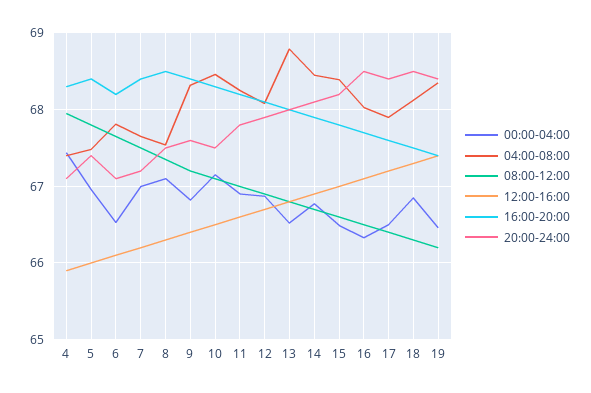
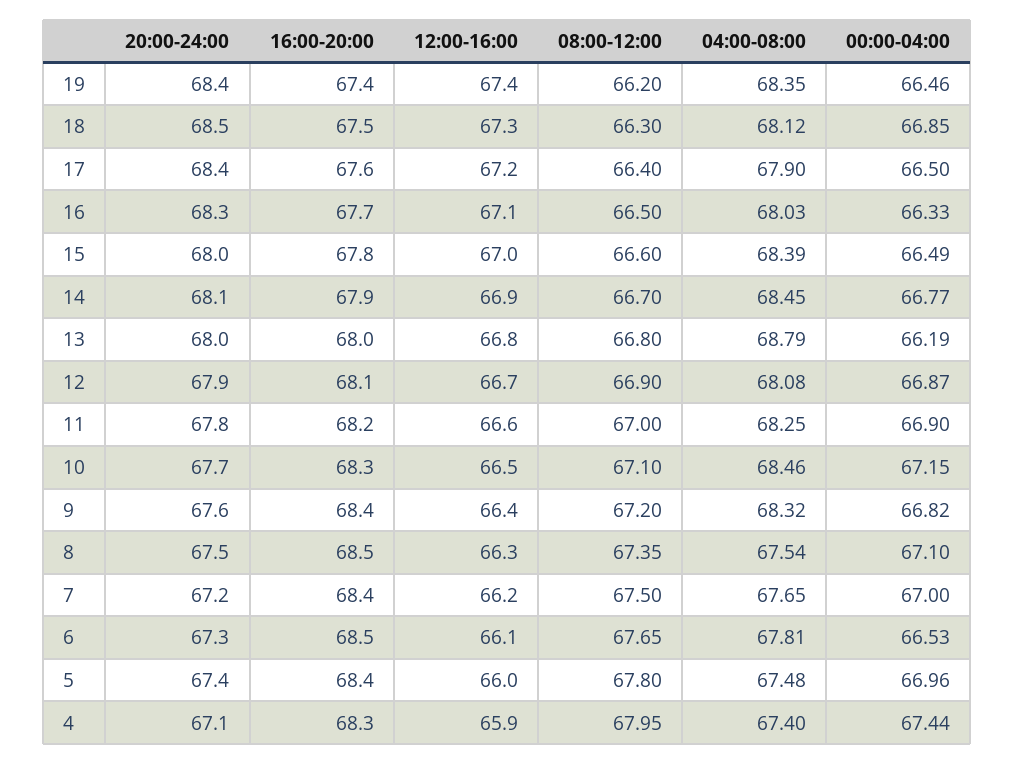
16:00-20:00, 6: 68.2 -> 68.5
20:00-24:00, 6: 67.1 -> 67.3
20:00-24:00, 10: 67.5 -> 67.7
00:00-04:00, 13: 66.5 -> 66.19
20:00-24:00, 15: 68.2 -> 68
20:00-24:00, 16: 68.5 -> 68.3

